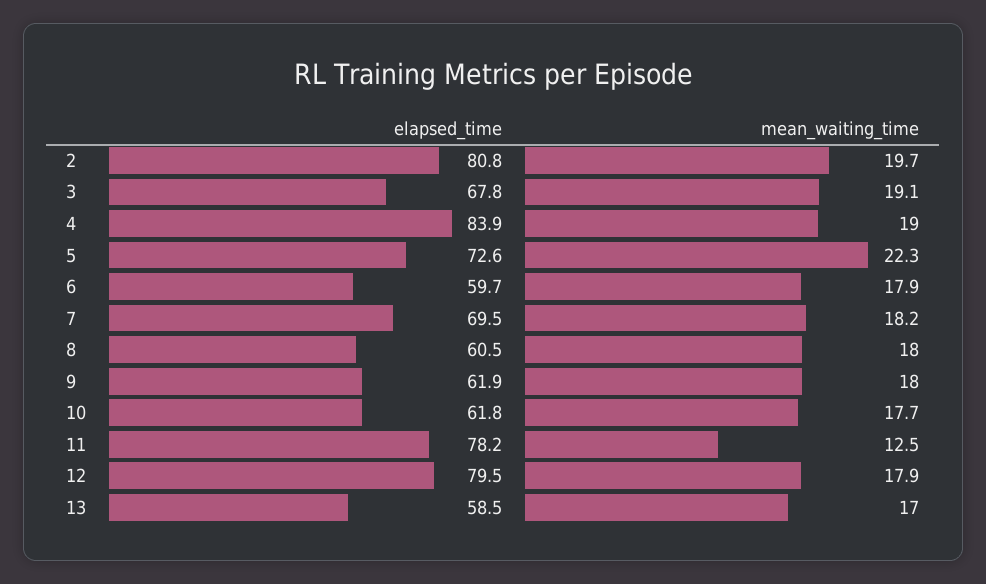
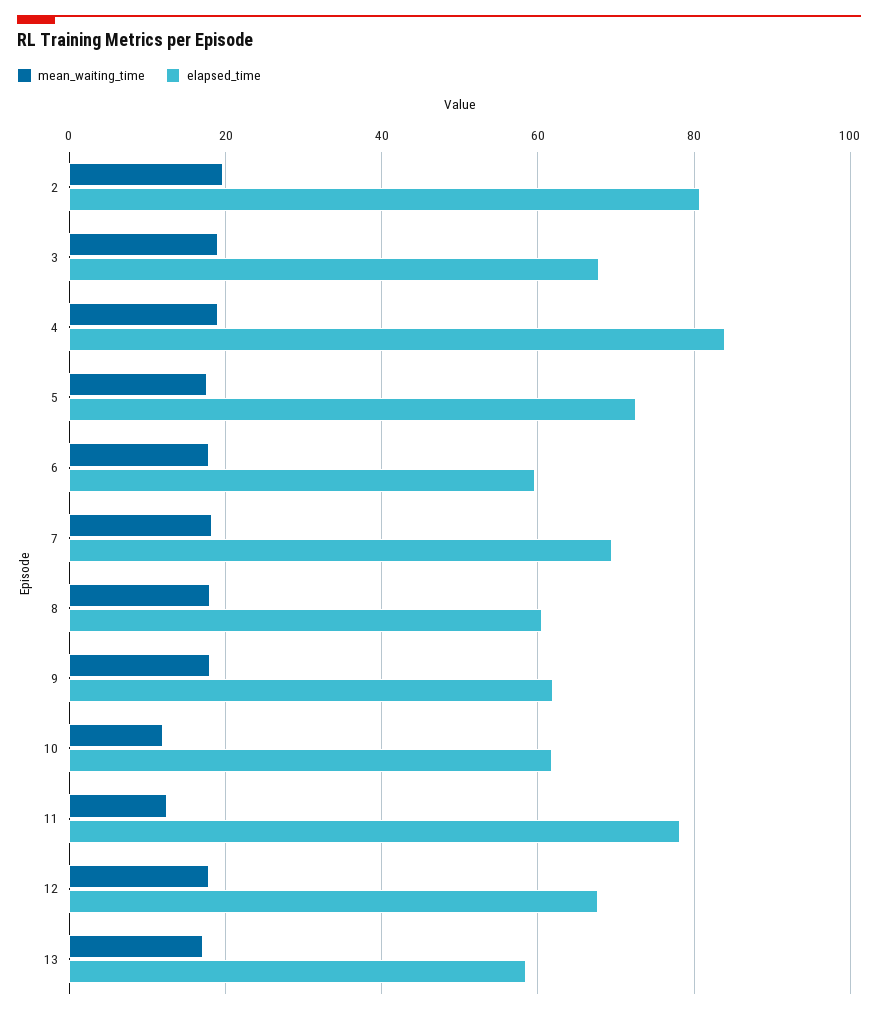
mean_waiting_time, 5: 22.3 -> 18
mean_waiting_time, 10: 17.7 -> 12
elapsed_time, 12: 79.5 -> 68

